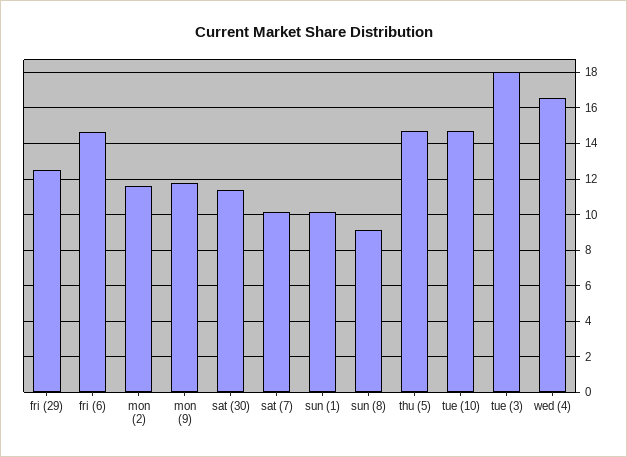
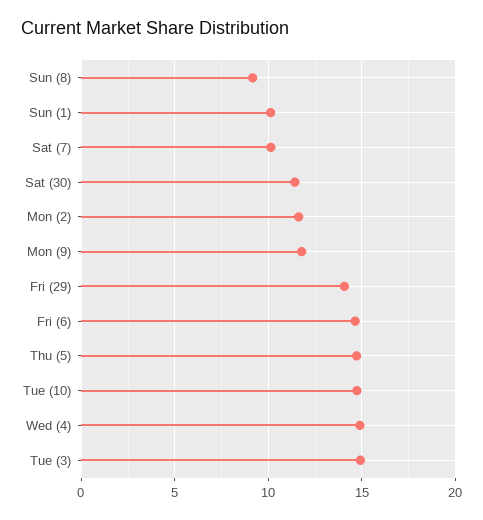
fri (29): 12.5 -> 14
tue (3): 18 -> 15
wed (4): 16.5 -> 15

